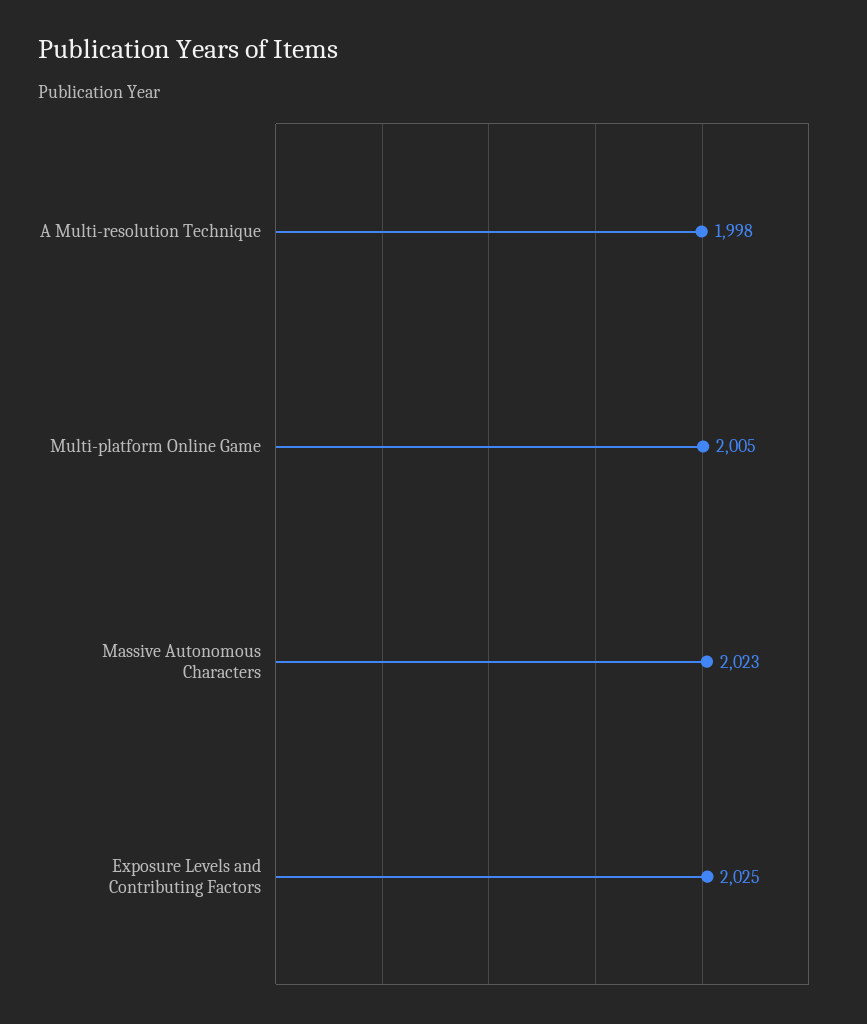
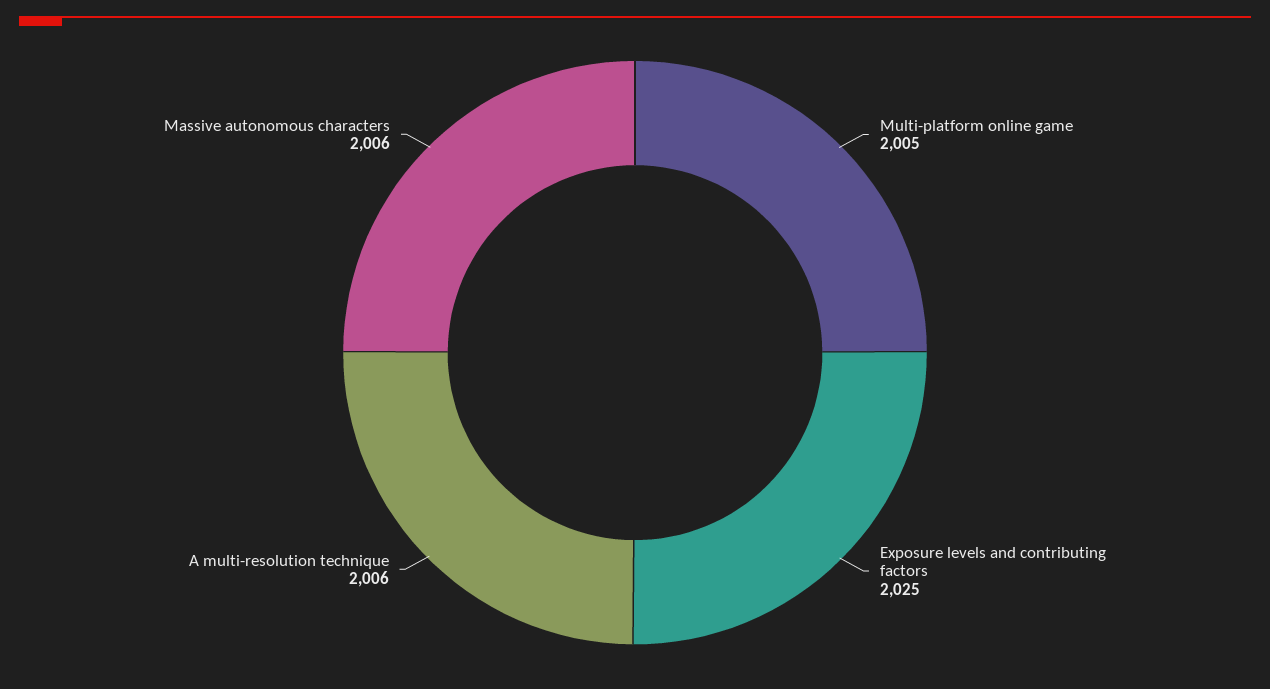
A Multi-resolution Technique: 1998 -> 2006
Massive Autonomous Characters: 2023 -> 2006

